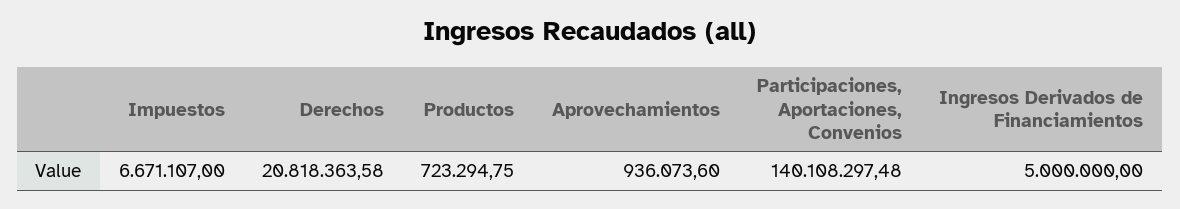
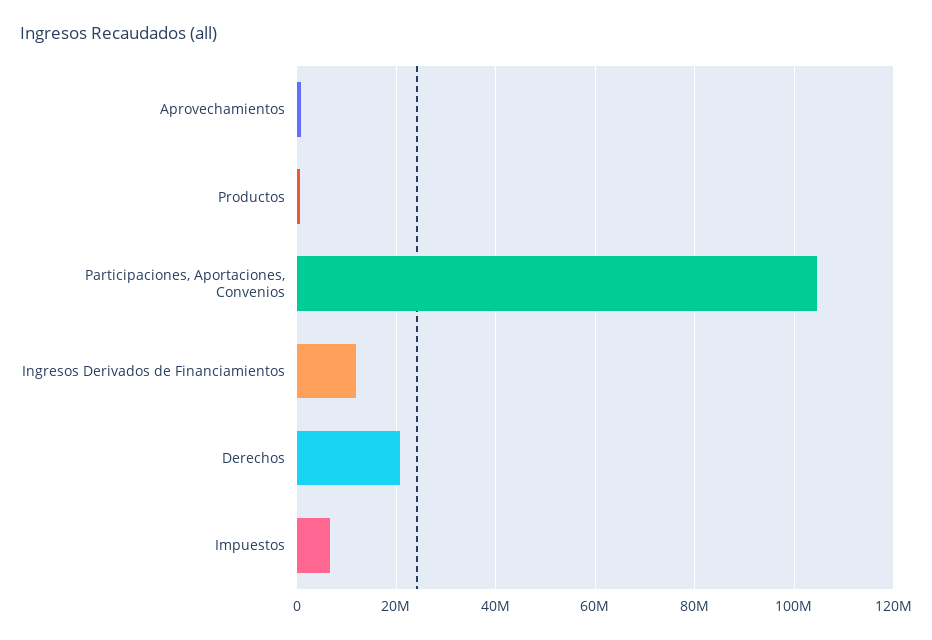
Participaciones, Aportaciones, Convenios: 140108297.48 -> 104000000
Ingresos Derivados de Financiamientos: 5000000 -> 12000000

